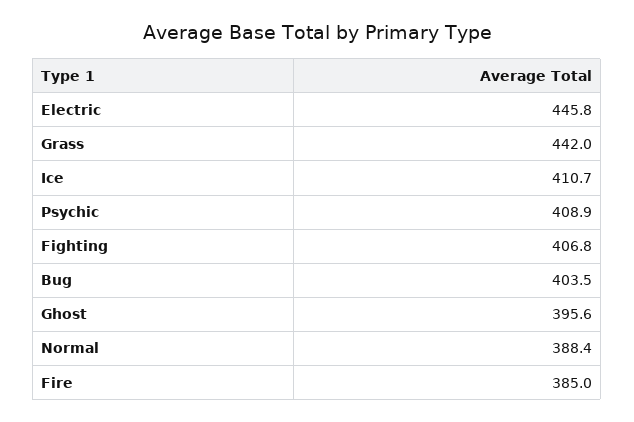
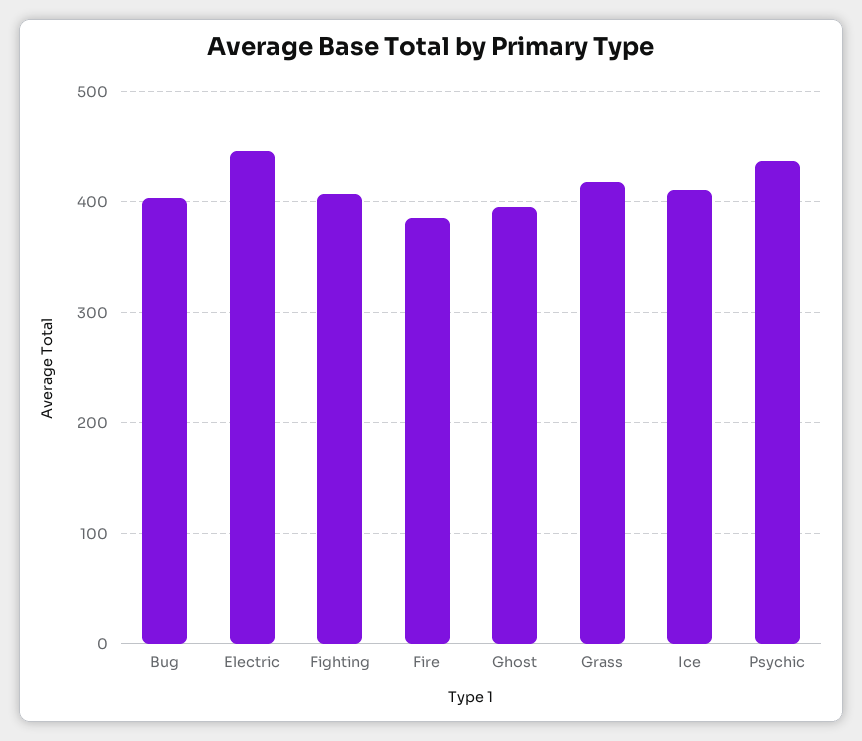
Grass: 442 -> 420
Psychic: 408.9 -> 440
Normal: 388.4 -> none

